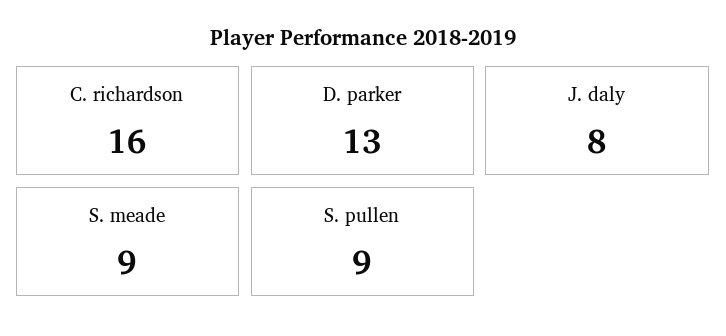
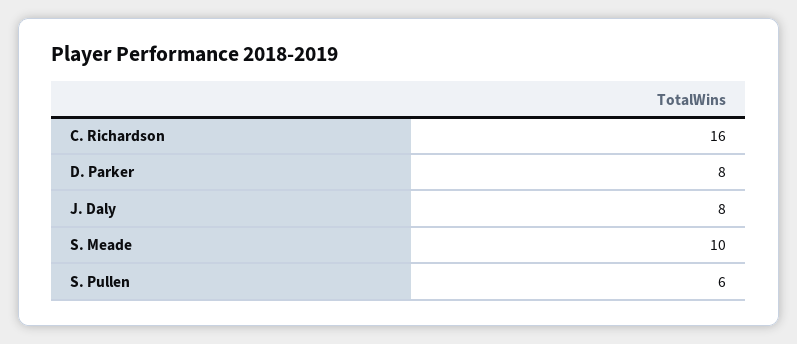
D. parker: 13 -> 8
S. meade: 9 -> 10
S. pullen: 9 -> 6

